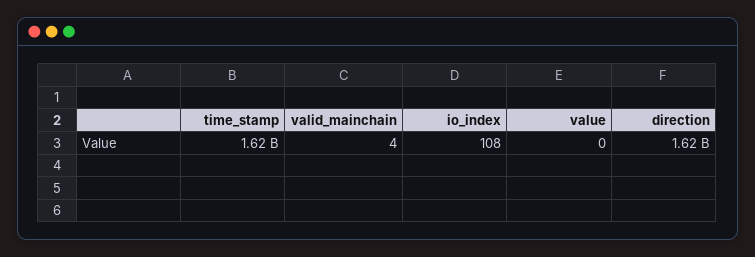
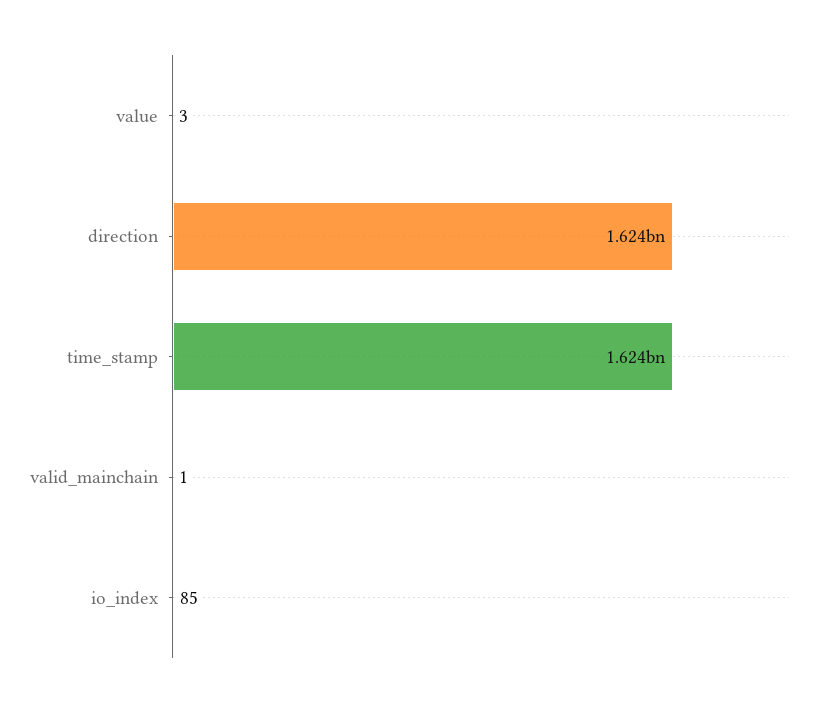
valid_mainchain: 4 -> 1
io_index: 108 -> 85
value: 0 -> 3

